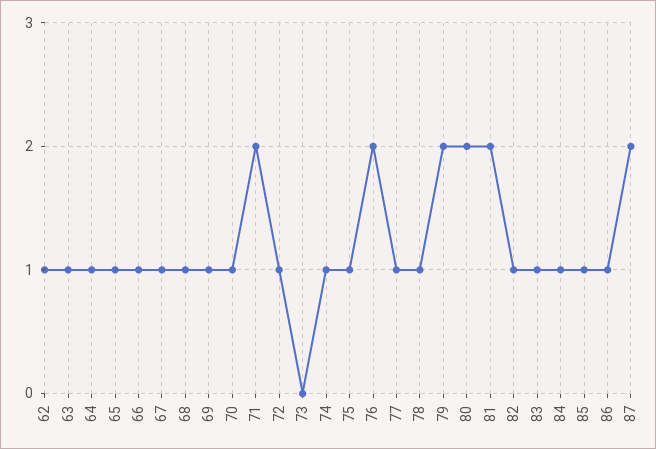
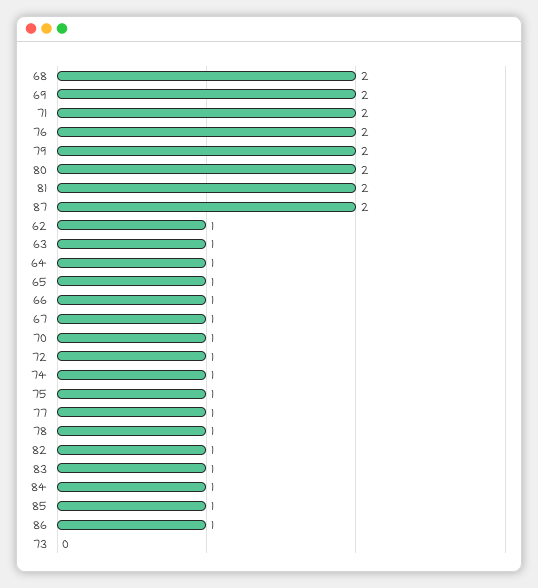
68: 1 -> 2
69: 1 -> 2

